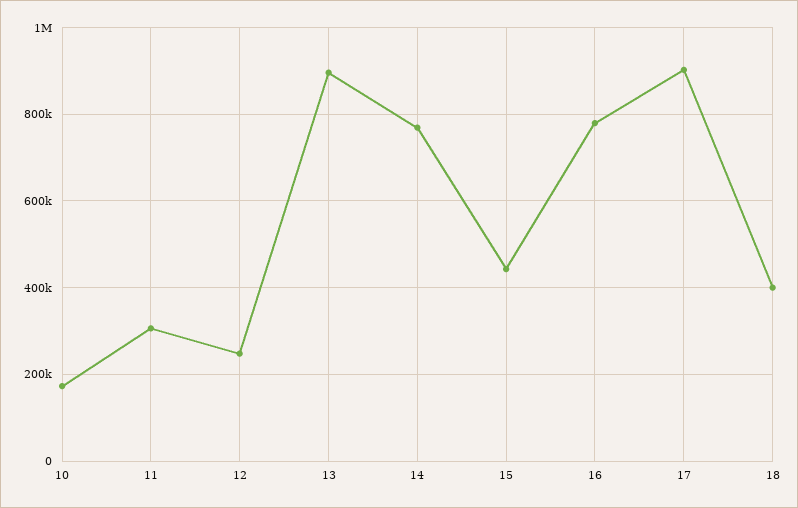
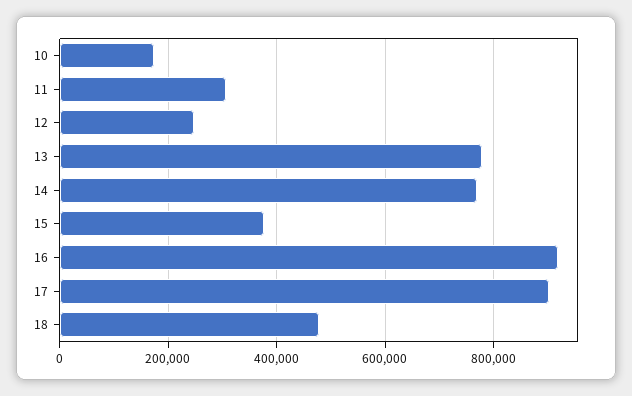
13: 900000 -> 780000
15: 440000 -> 380000
16: 780000 -> 920000
18: 400000 -> 480000

